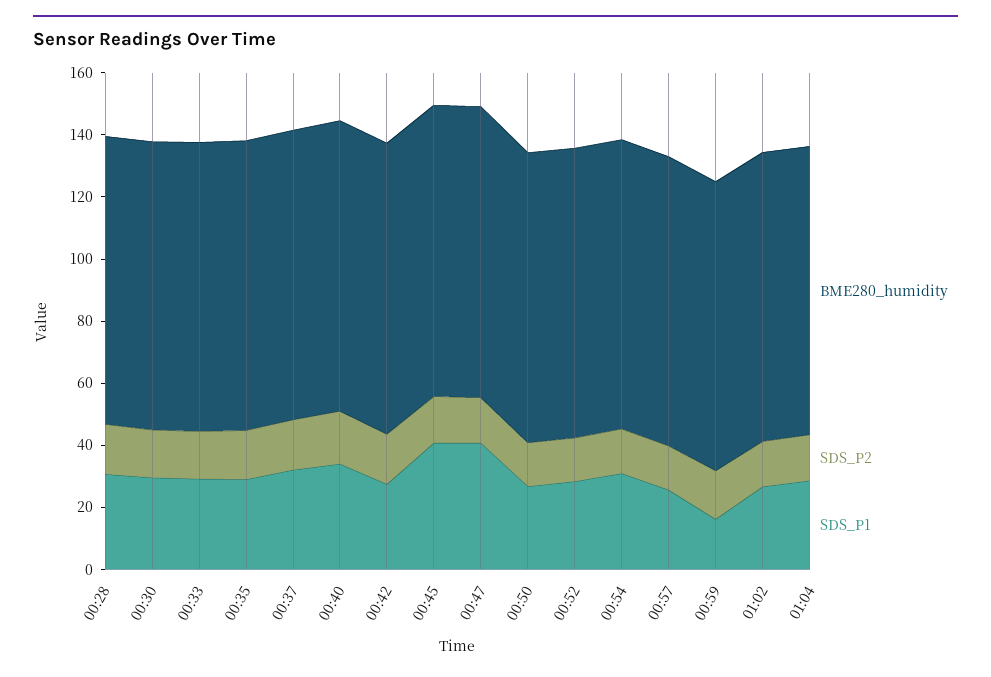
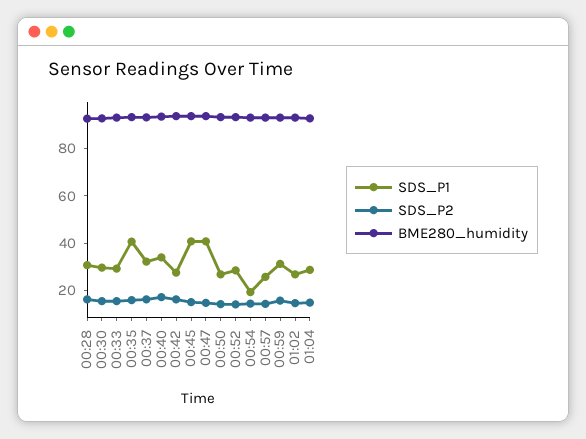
SDS_P1, 00:35: 30 -> 40
SDS_P1, 00:54: 30 -> 20
SDS_P1, 00:59: 15 -> 30

